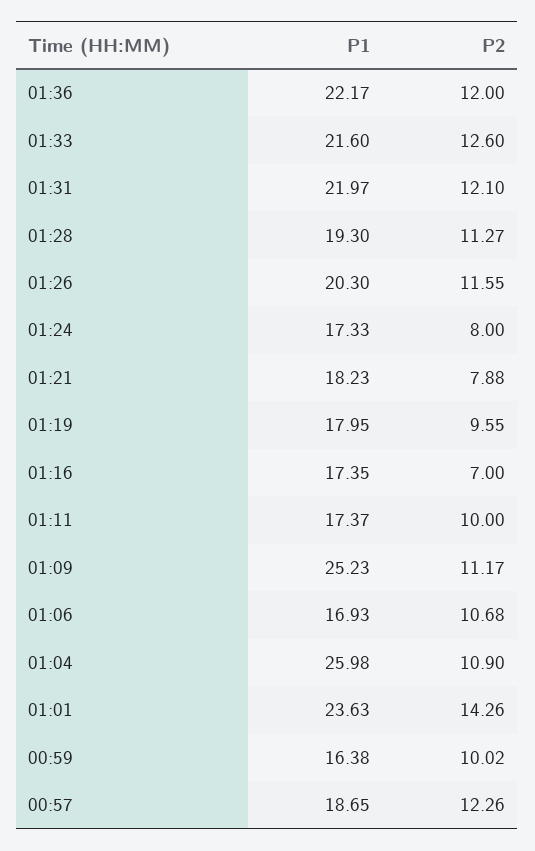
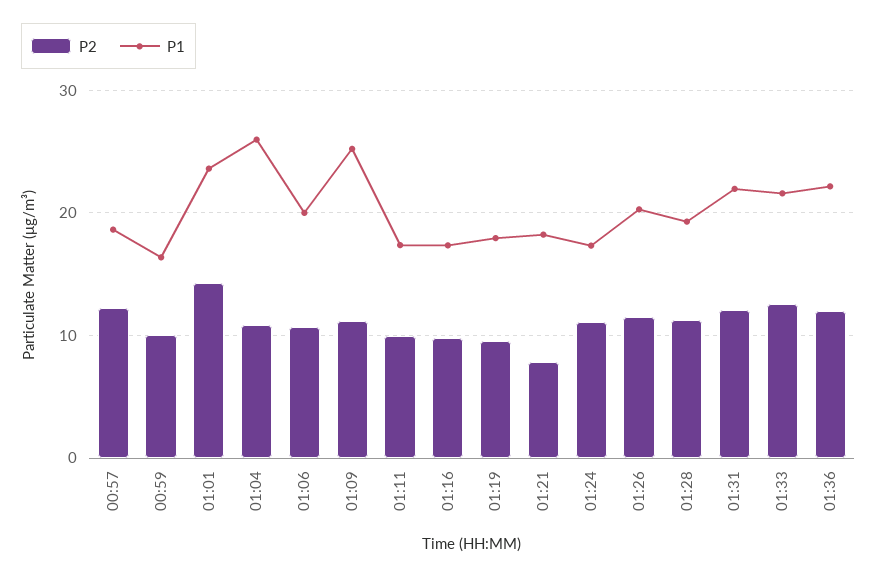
P2, 01:24: 8 -> 11
P2, 01:16: 7 -> 10
P1, 01:06: 16.93 -> 20

